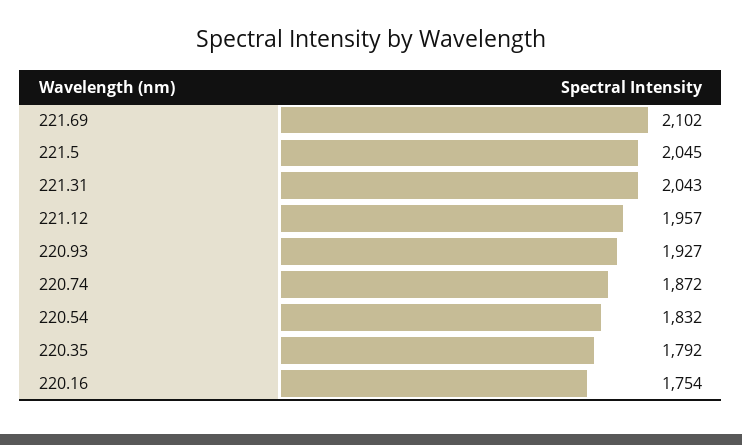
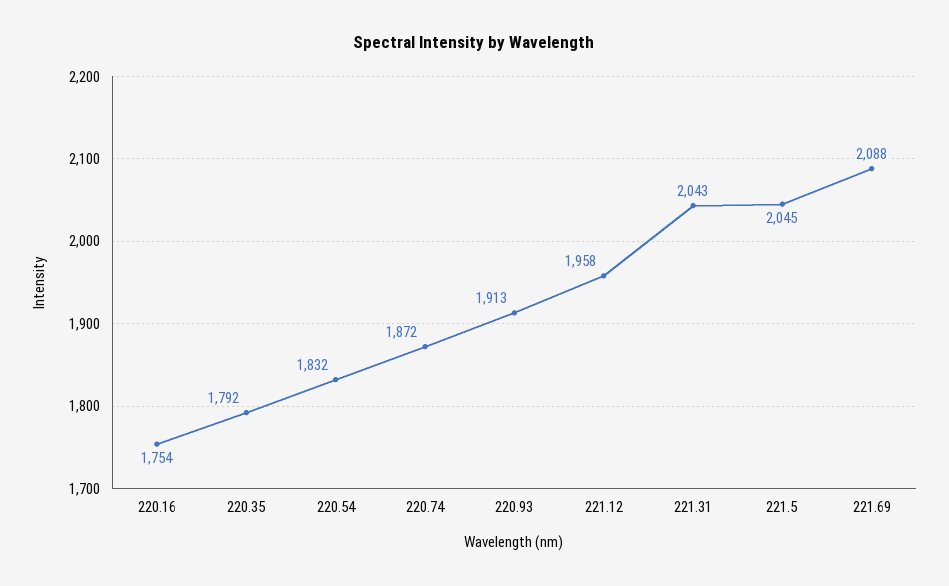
221.69: 2102 -> 2088
221.12: 1957 -> 1958
220.93: 1927 -> 1913

